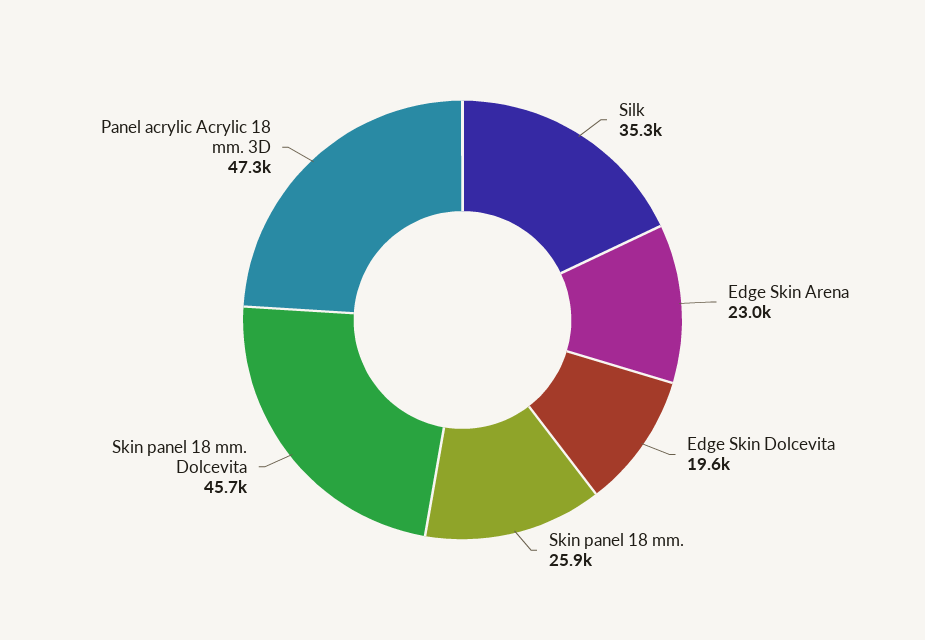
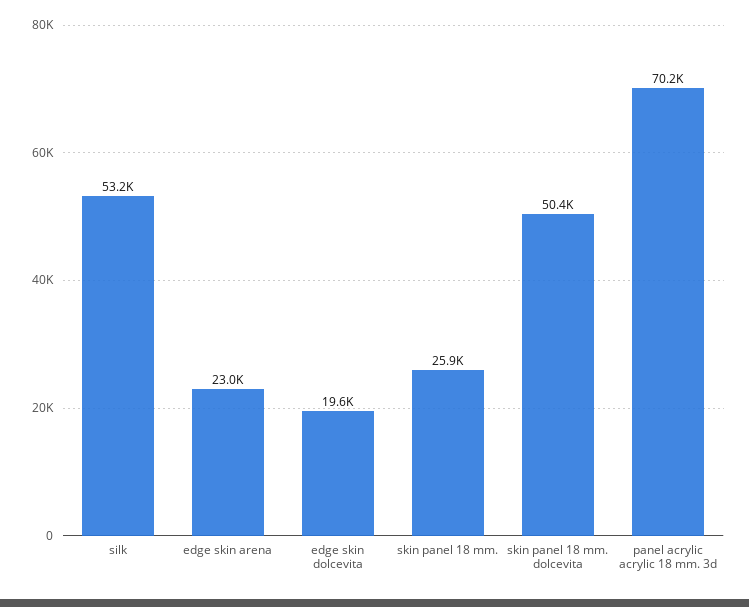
Silk: 35300 -> 53200
Skin panel 18 mm. Dolcevita: 45700 -> 50400
Panel acrylic Acrylic 18 mm. 3D: 47300 -> 70200

